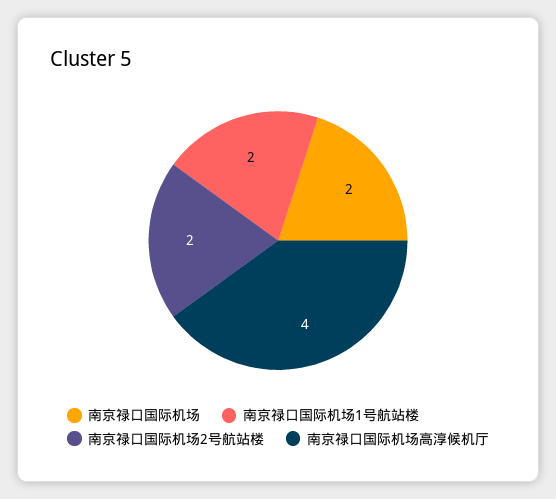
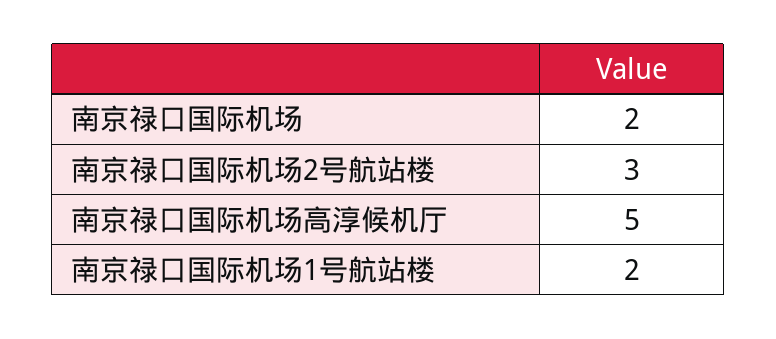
南京禄口国际机场2号航站楼: 2 -> 3
南京禄口国际机场高淳候机厅: 4 -> 5

